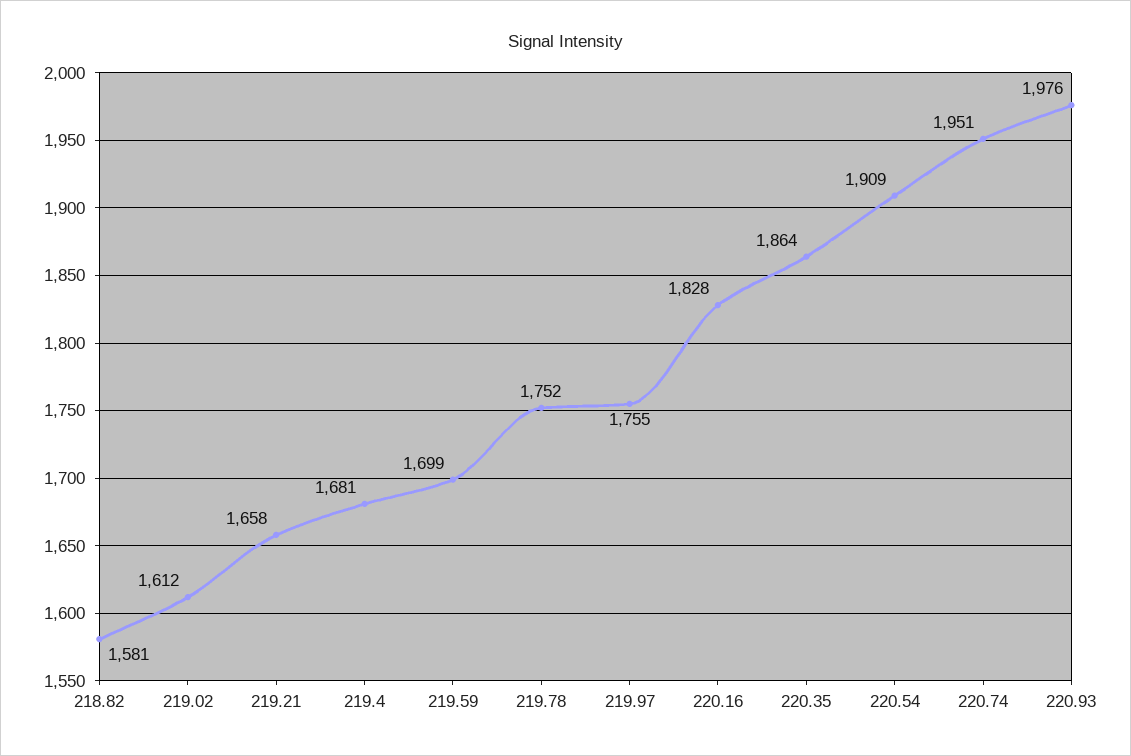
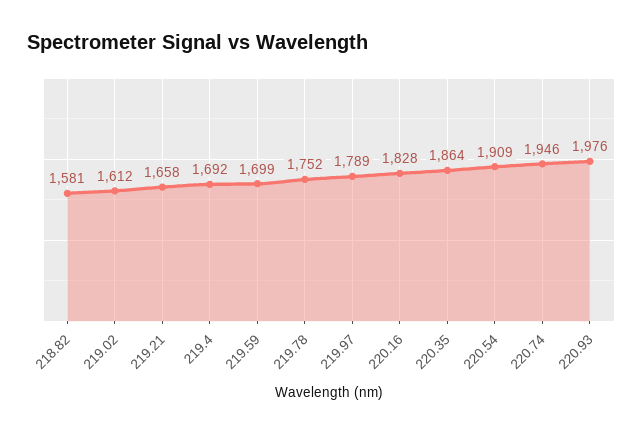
219.4: 1681 -> 1692
219.97: 1755 -> 1789
220.74: 1951 -> 1946

